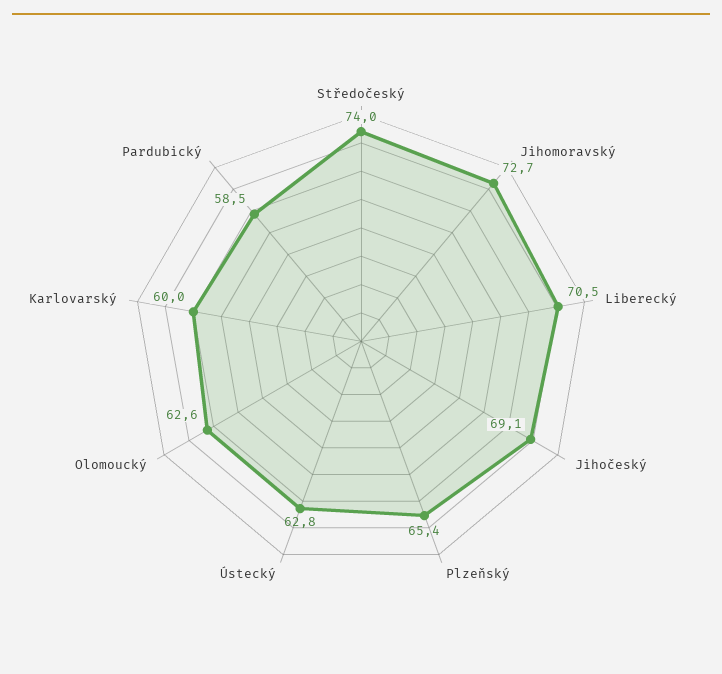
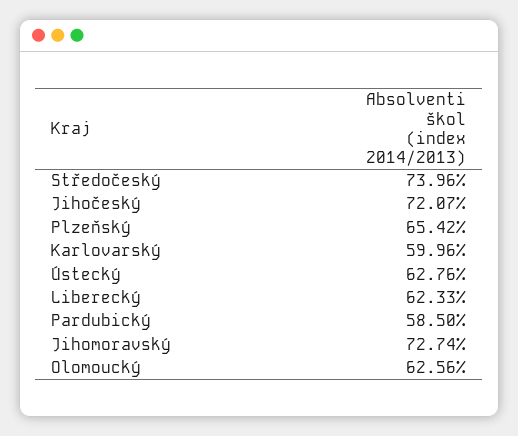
Liberecký: 70.5 -> 62.33
Jihočeský: 69.1 -> 72.07

